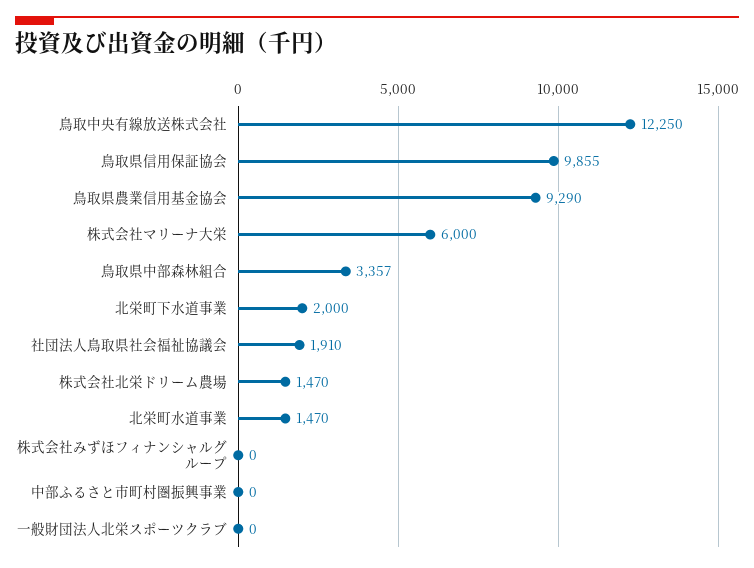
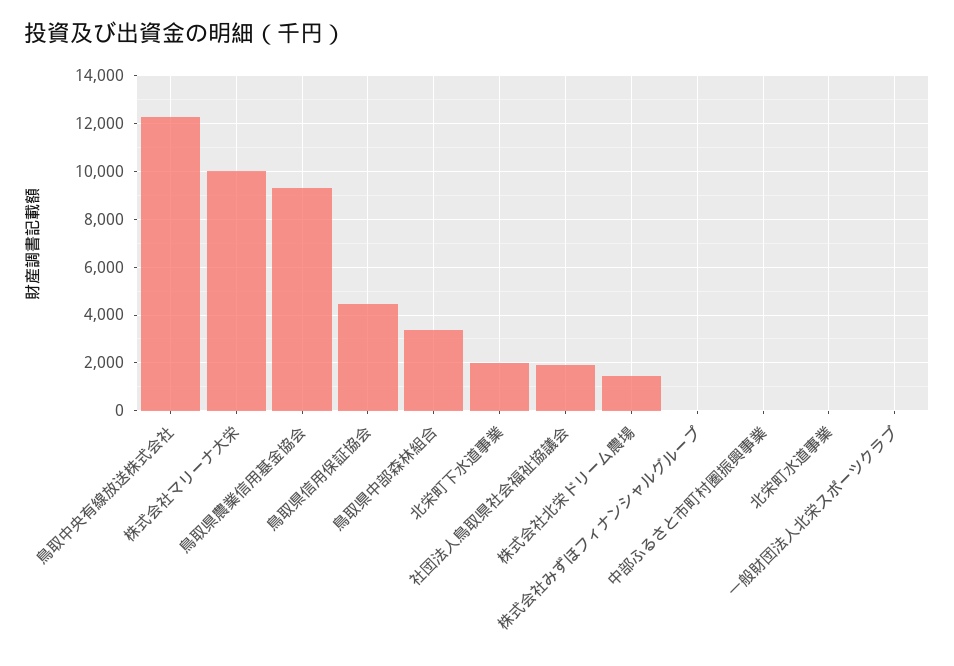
鳥取県信用保証協会: 9855 -> 4500
株式会社マリーナ大栄: 6000 -> 10000
北栄町水道事業: 1470 -> 0

